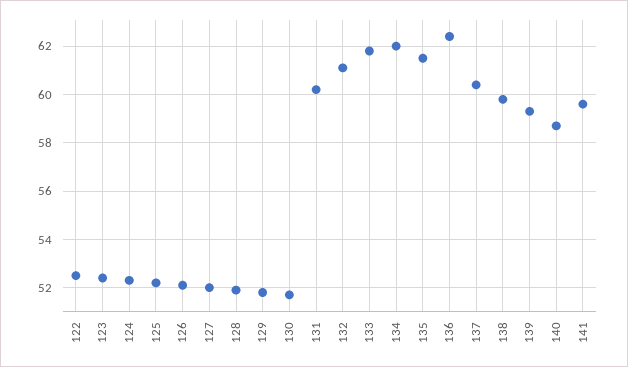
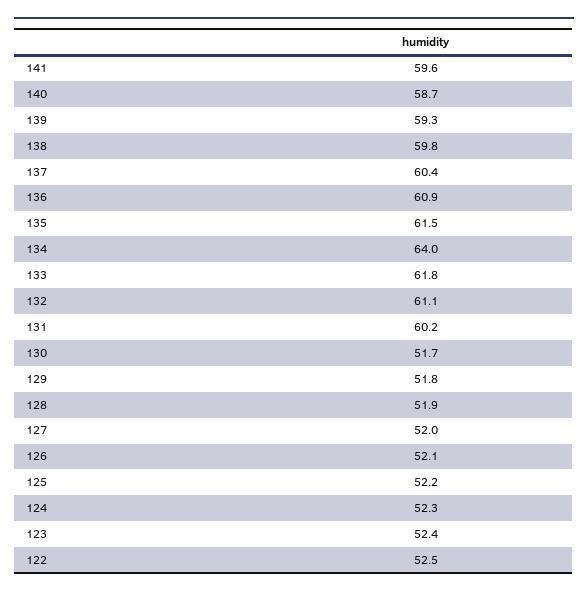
134: 62 -> 64
136: 62.5 -> 60.9

